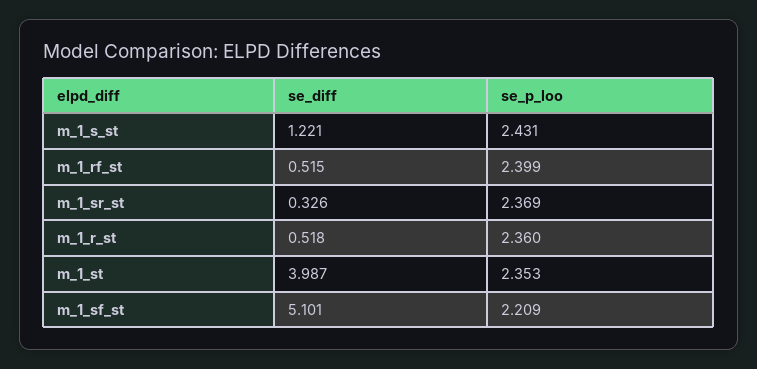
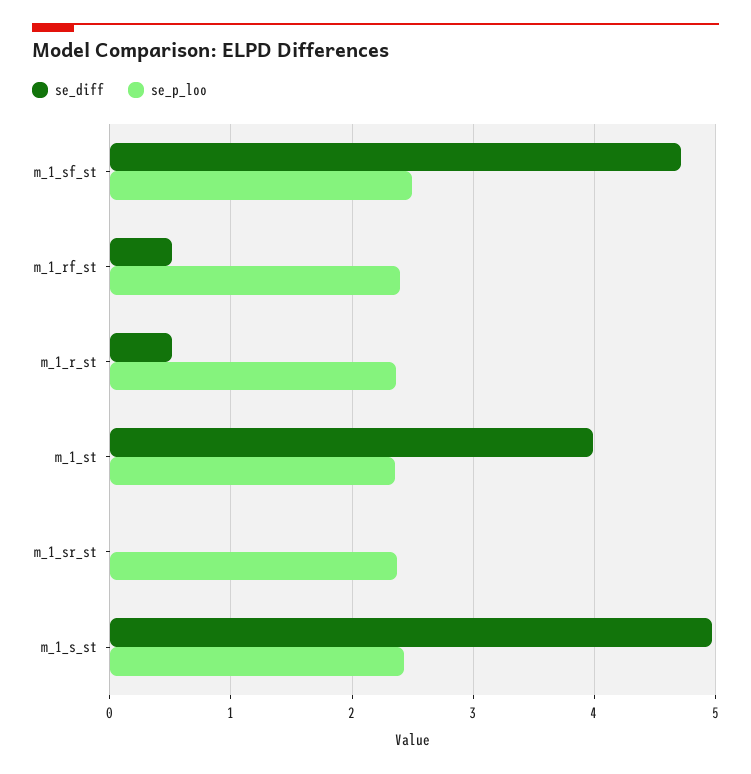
se_diff, m_1_s_st: 1.221 -> 5
se_diff, m_1_sr_st: 0.326 -> 0
se_diff, m_1_sf_st: 5.101 -> 4.7
se_p_loo, m_1_sf_st: 2.209 -> 2.5

